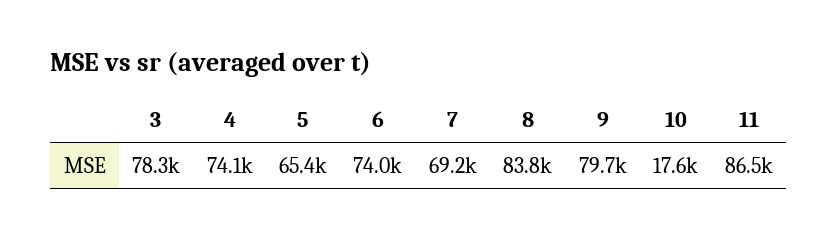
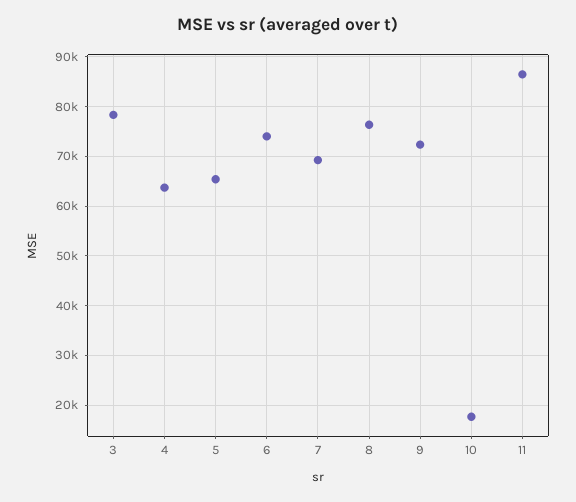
4: 74100 -> 64000
8: 83800 -> 76000
9: 79700 -> 72000

